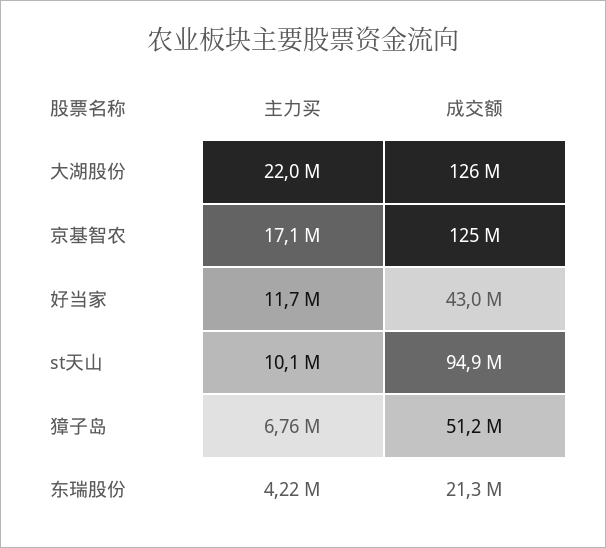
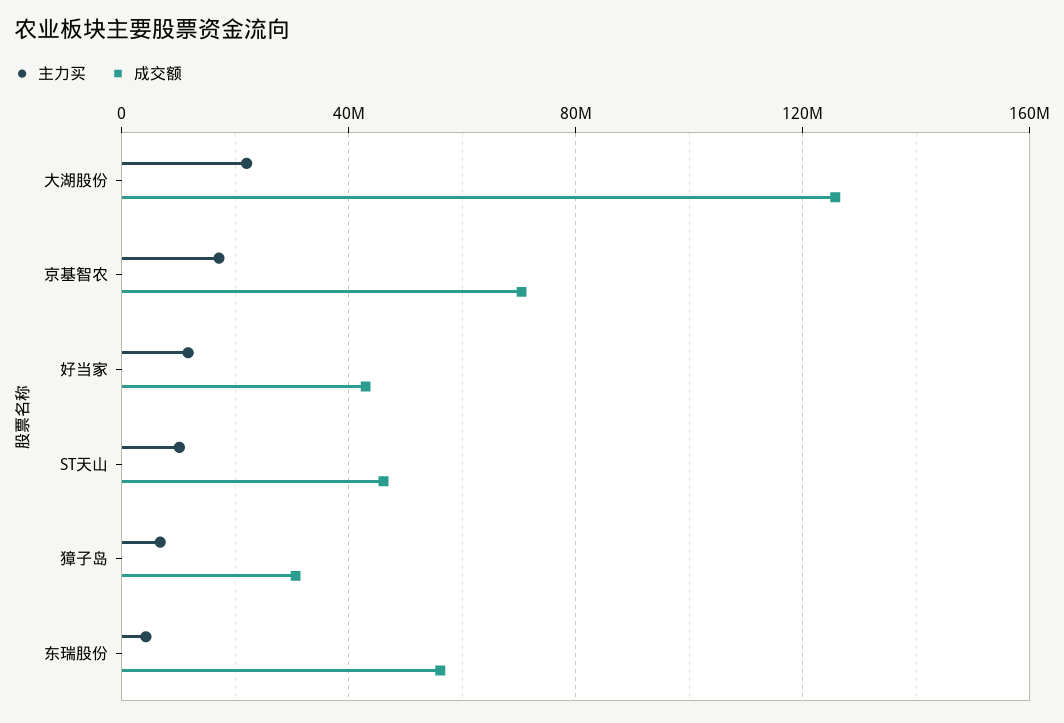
成交额, 京基智农: 125000000 -> 70000000
成交额, st天山: 94900000 -> 45000000
成交额, 獐子岛: 51200000 -> 30000000
成交额, 东瑞股份: 21300000 -> 55000000

